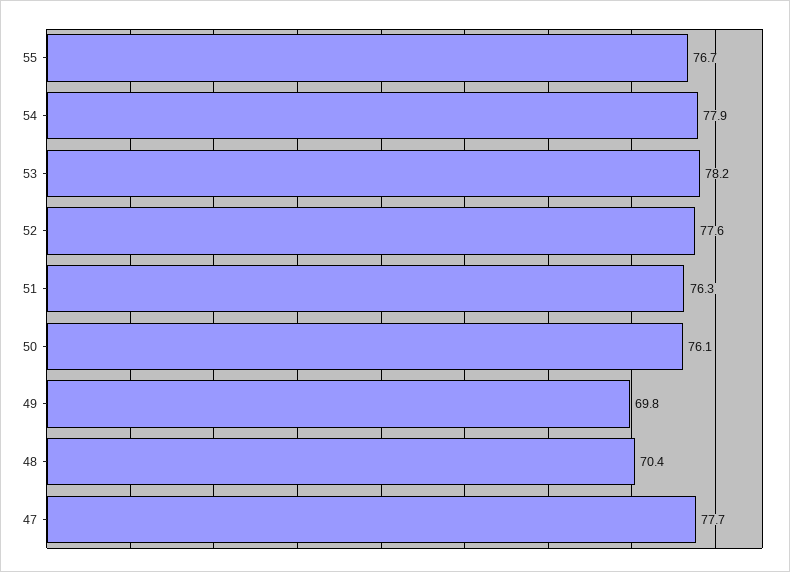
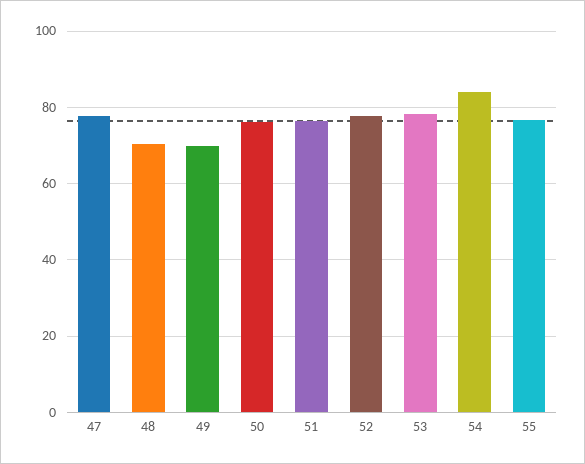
54: 77.9 -> 84

